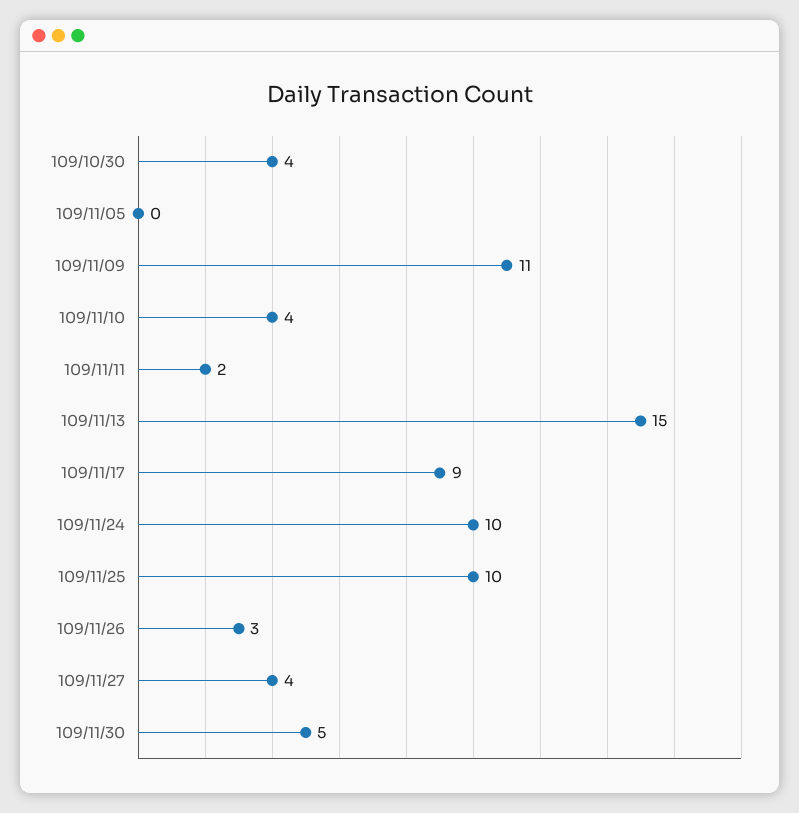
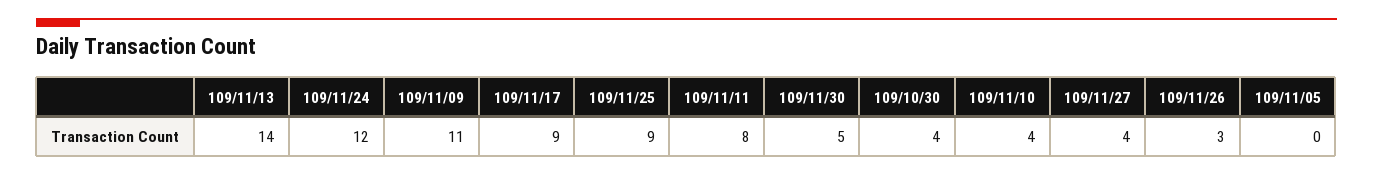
109/11/11: 2 -> 8
109/11/13: 15 -> 14
109/11/24: 10 -> 12
109/11/25: 10 -> 9

